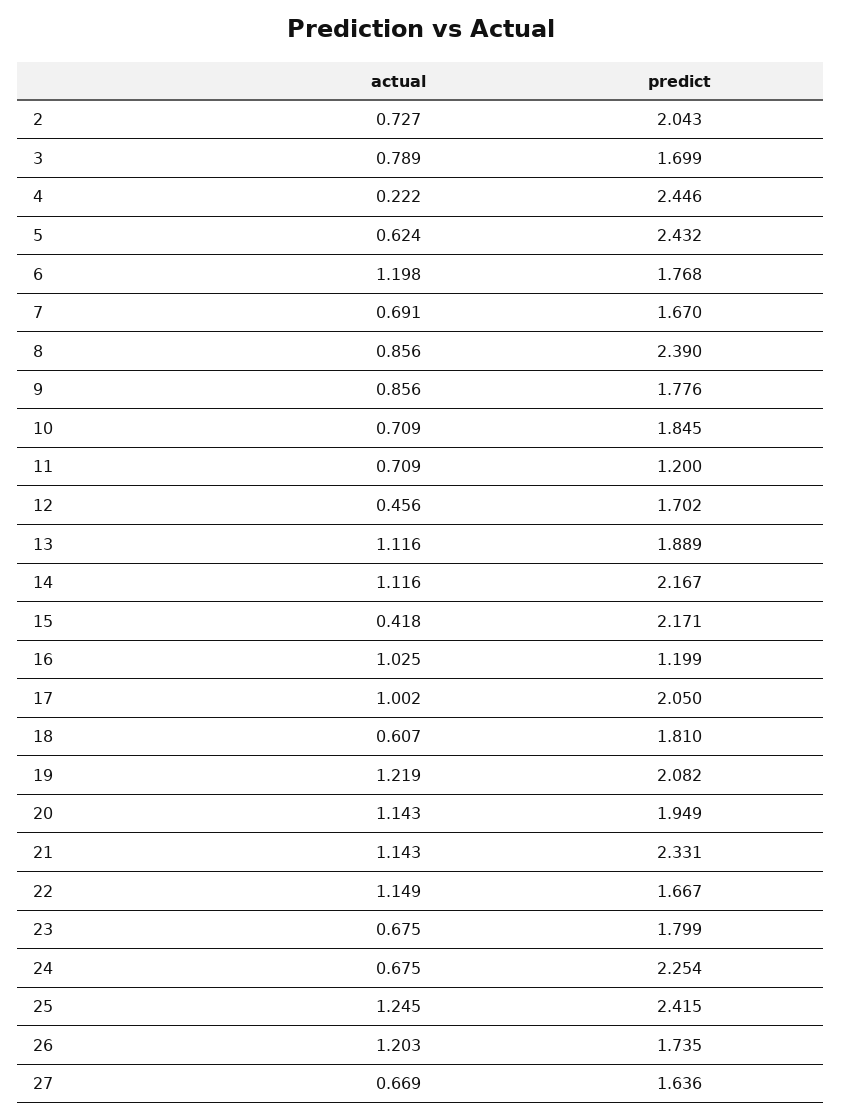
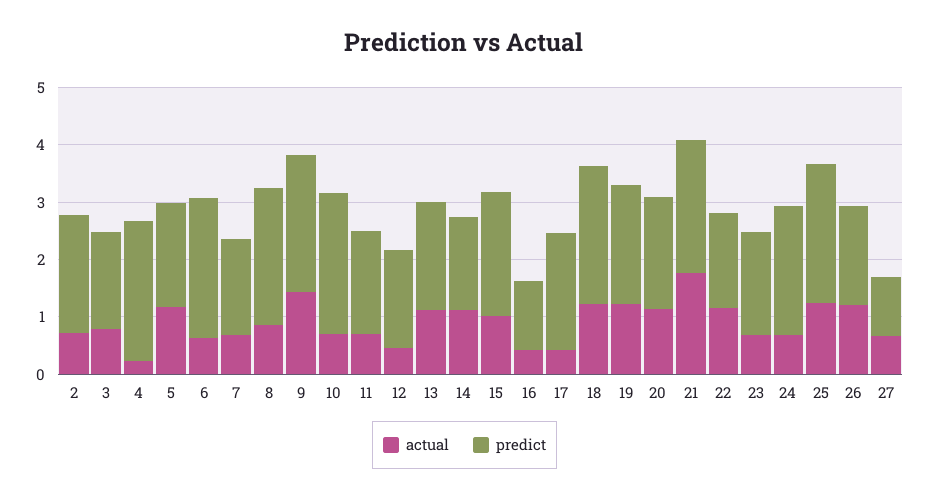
actual, 5: 0.624 -> 1.2
predict, 5: 2.432 -> 1.8
actual, 6: 1.198 -> 0.6
predict, 6: 1.768 -> 2.4
actual, 9: 0.856 -> 1.4
predict, 9: 1.776 -> 2.4
predict, 10: 1.845 -> 2.4
predict, 11: 1.2 -> 1.8
predict, 14: 2.167 -> 1.6
actual, 15: 0.418 -> 1
actual, 16: 1.025 -> 0.4
actual, 17: 1.002 -> 0.4
actual, 18: 0.607 -> 1.2
predict, 18: 1.81 -> 2.4
actual, 21: 1.143 -> 1.8
predict, 27: 1.636 -> 1

